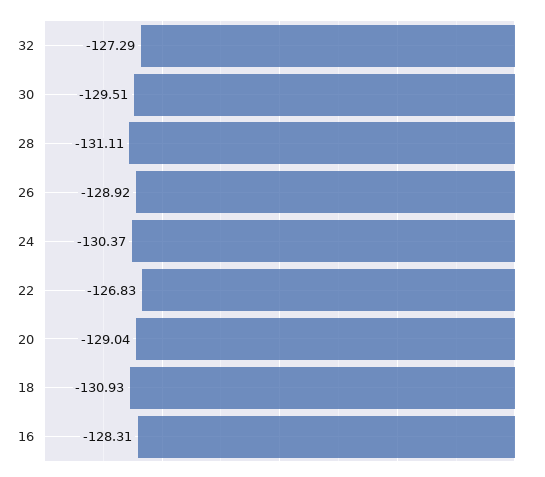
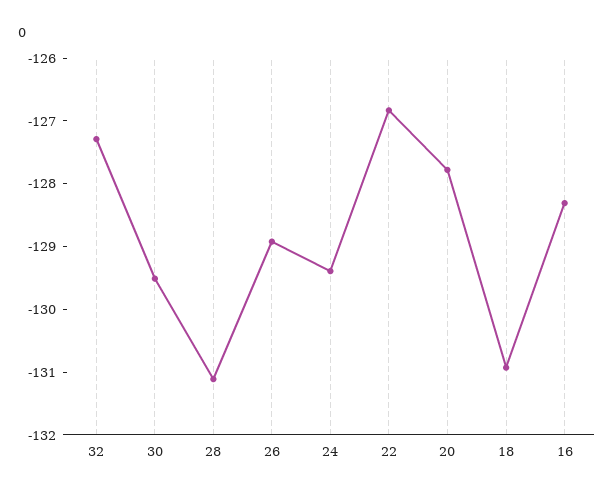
24: -130.37 -> -129.4
20: -129.04 -> -127.8

